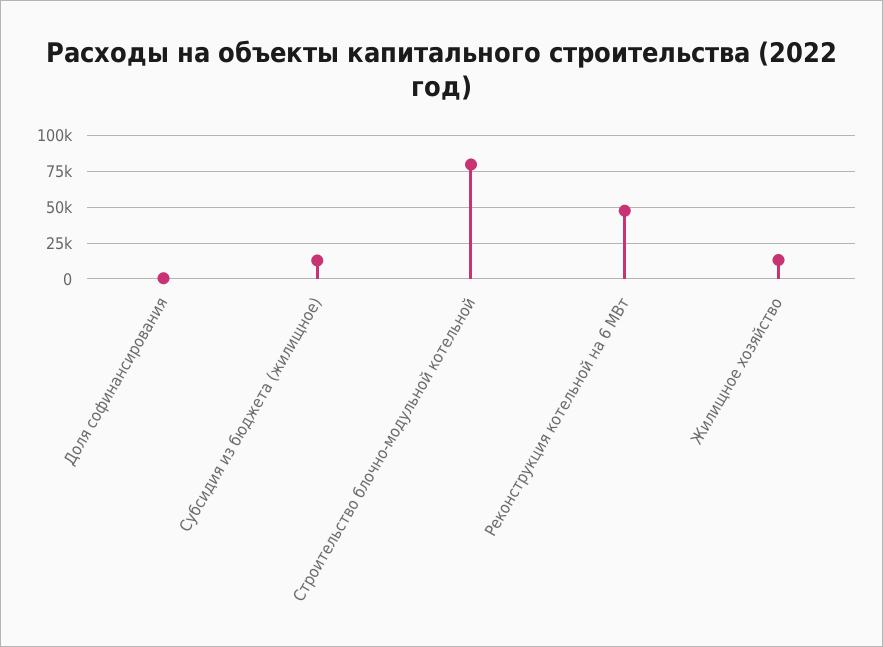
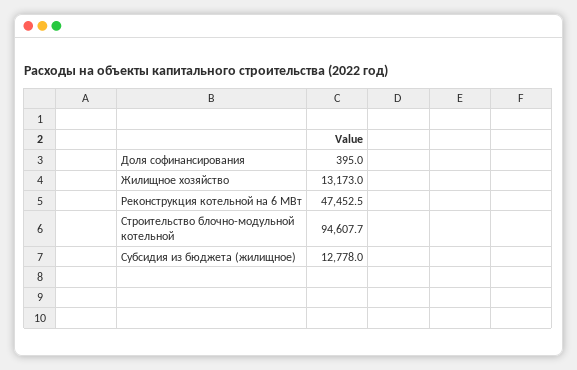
Строительство блочно-модульной котельной: 80000 -> 94607.7

